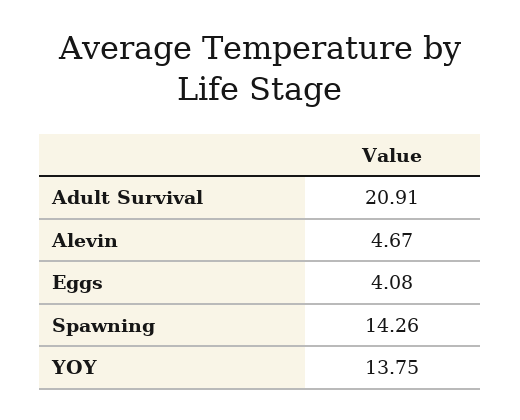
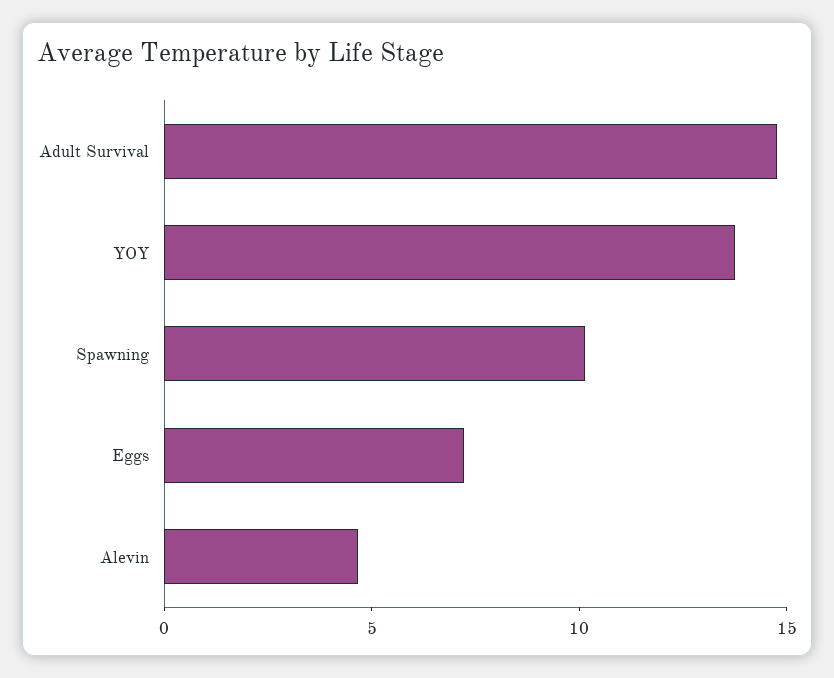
Adult Survival: 20.91 -> 15
Eggs: 4.08 -> 7
Spawning: 14.26 -> 10

